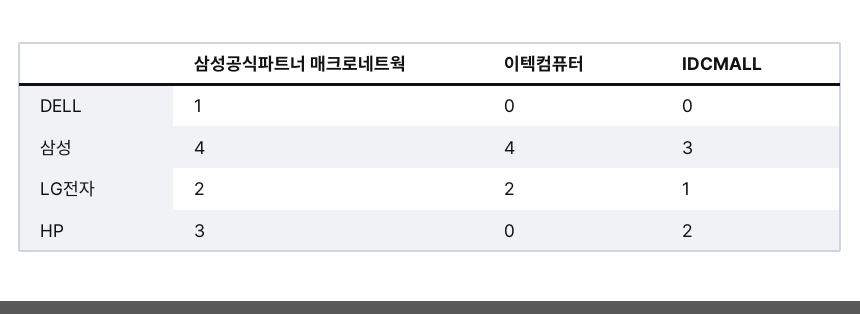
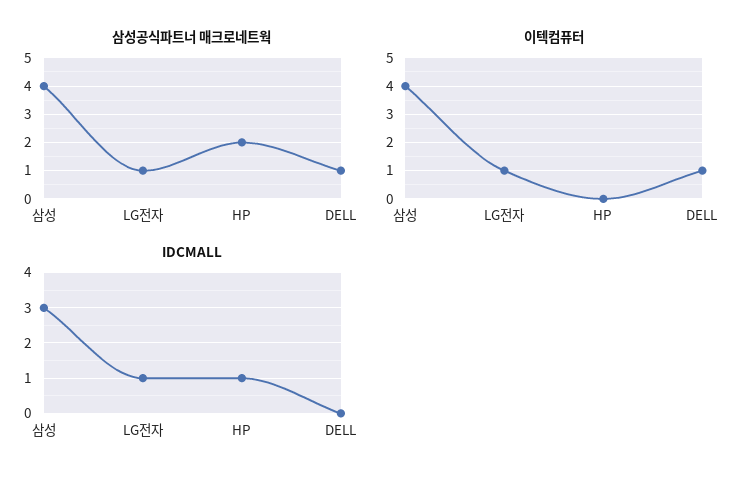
이텍컴퓨터, DELL: 0 -> 1
삼성공식파트너 매크로네트웍, LG전자: 2 -> 1
이텍컴퓨터, LG전자: 2 -> 1
삼성공식파트너 매크로네트웍, HP: 3 -> 2
IDCMALL, HP: 2 -> 1

